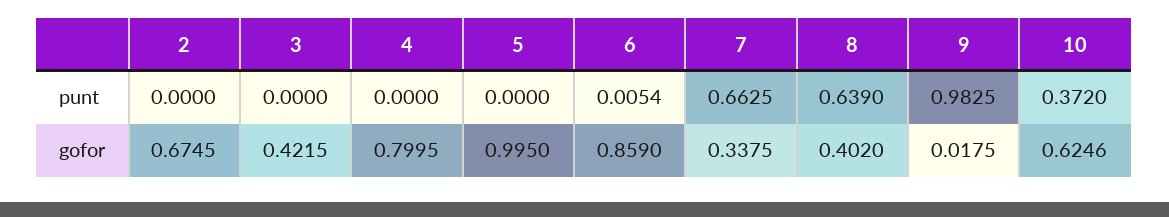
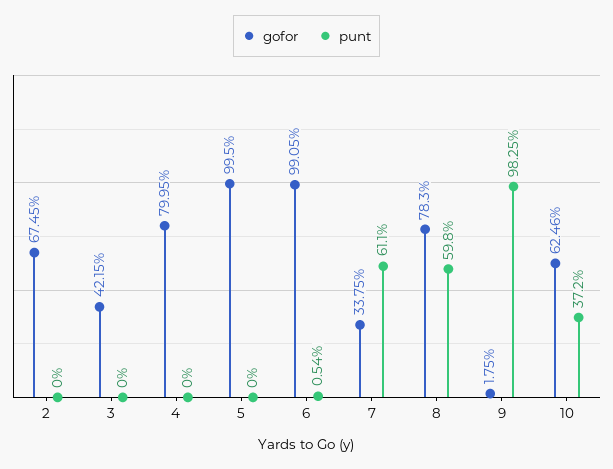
punt, 7: 0.6625 -> 0.611
punt, 8: 0.639 -> 0.598
gofor, 6: 0.859 -> 0.9905
gofor, 8: 0.402 -> 0.783

